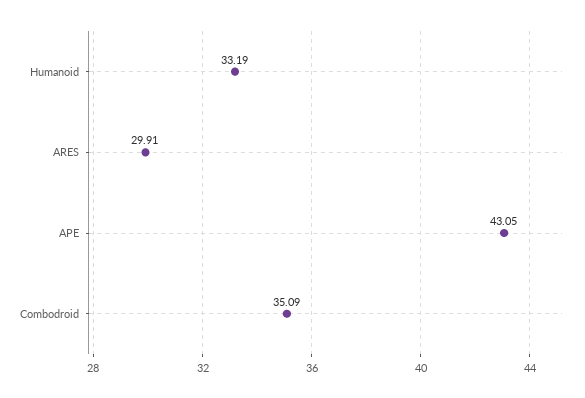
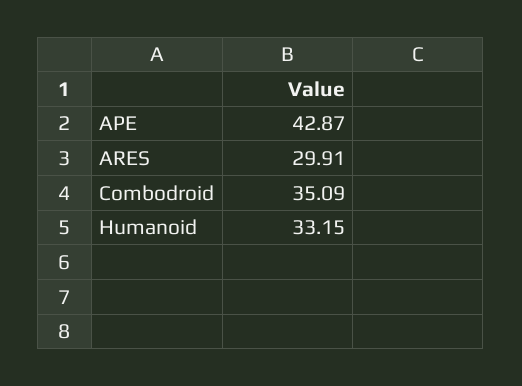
Humanoid: 33.19 -> 33.15
APE: 43.05 -> 42.87

